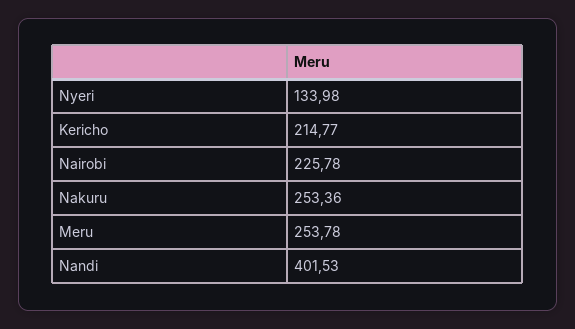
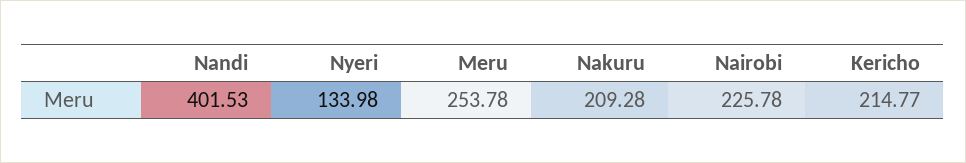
Nakuru: 253.36 -> 209.28

